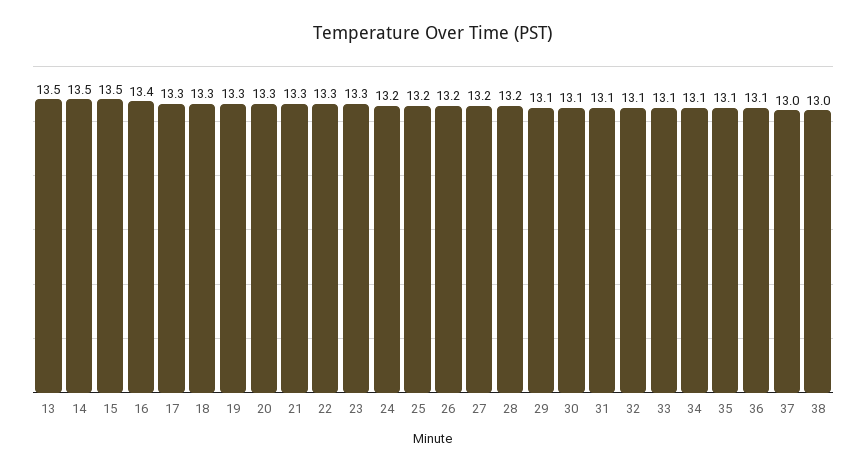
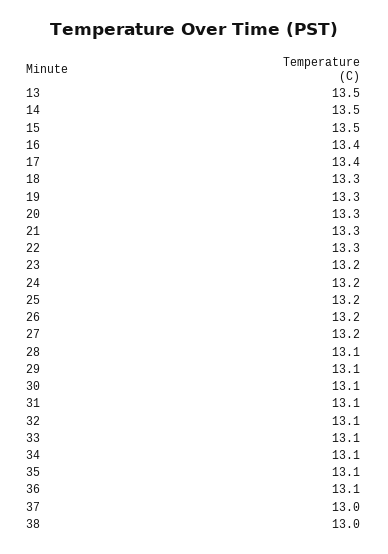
17: 13.3 -> 13.4
23: 13.3 -> 13.2
28: 13.2 -> 13.1

